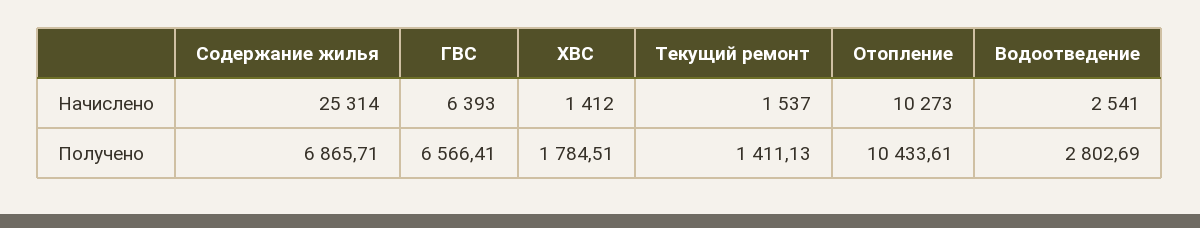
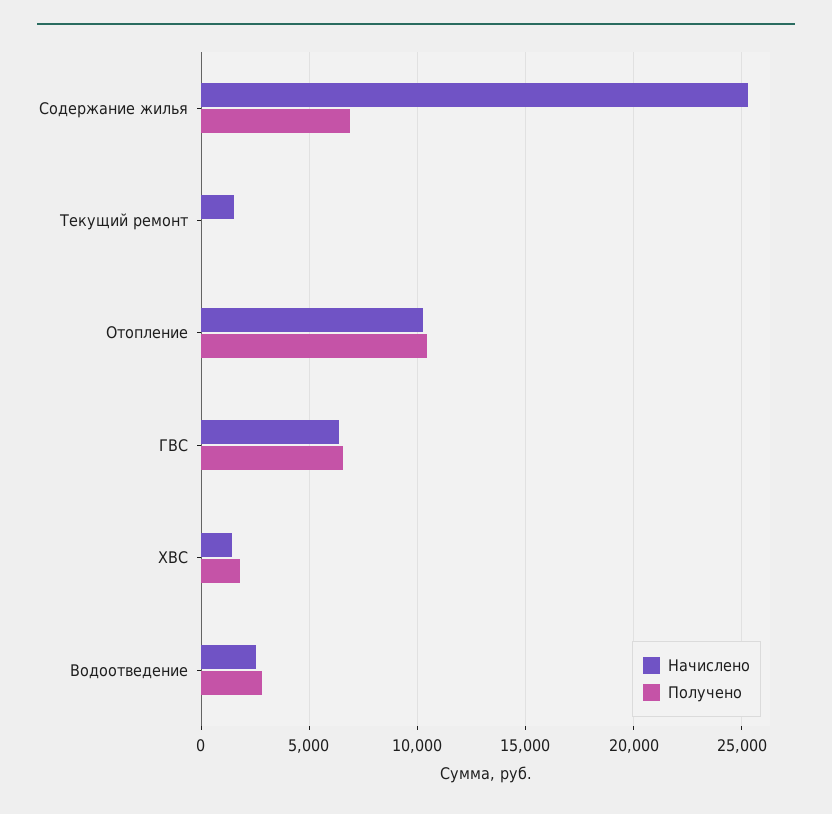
Получено, Текущий ремонт: 1411.13 -> 0

